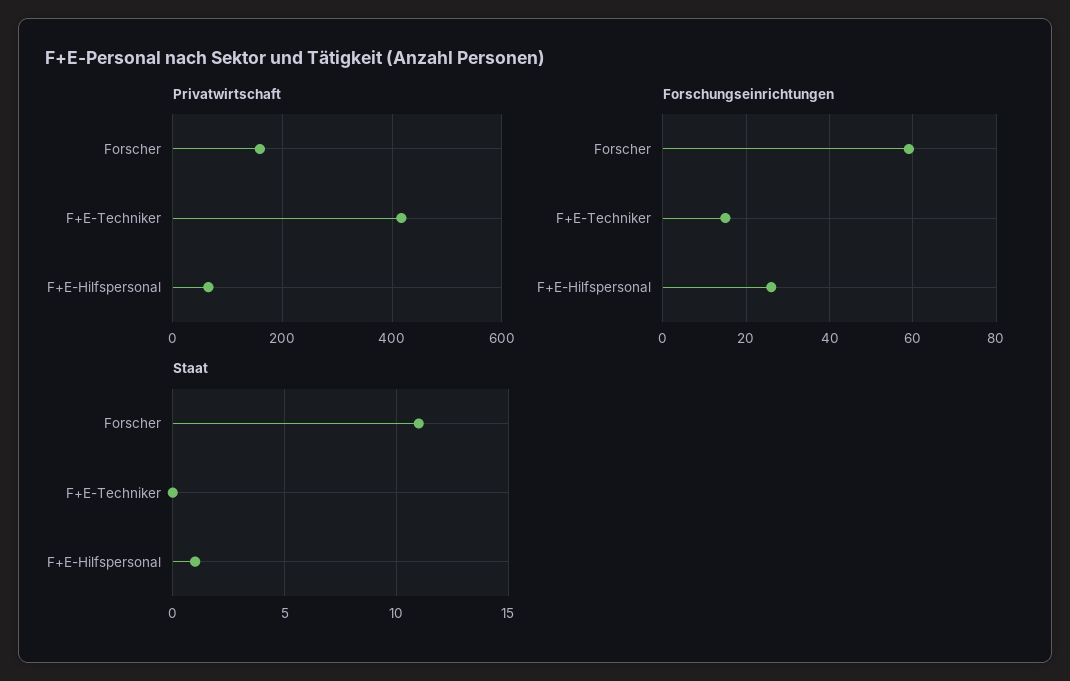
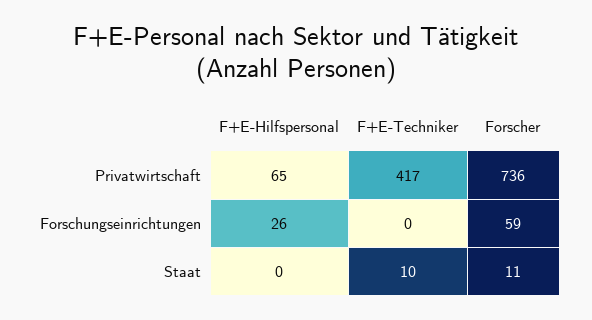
Privatwirtschaft, Forscher: 160 -> 736
Forschungseinrichtungen, F+E-Techniker: 15 -> 0
Staat, F+E-Techniker: 0 -> 10
Staat, F+E-Hilfspersonal: 1 -> 0

